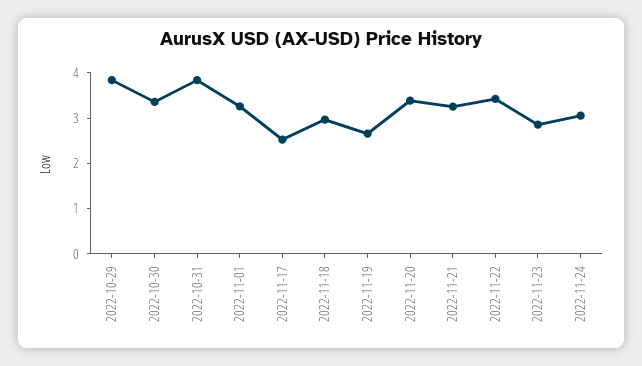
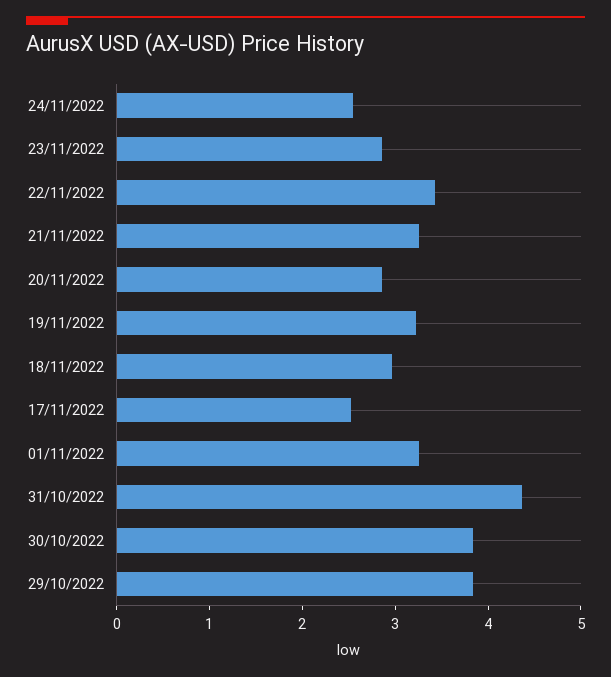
2022-10-30: 3.4 -> 3.8
2022-10-31: 3.8 -> 4.4
2022-11-19: 2.6 -> 3.2
2022-11-20: 3.4 -> 2.8
2022-11-24: 3 -> 2.6

